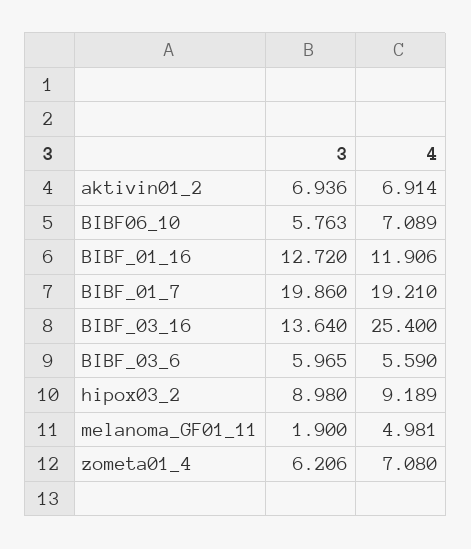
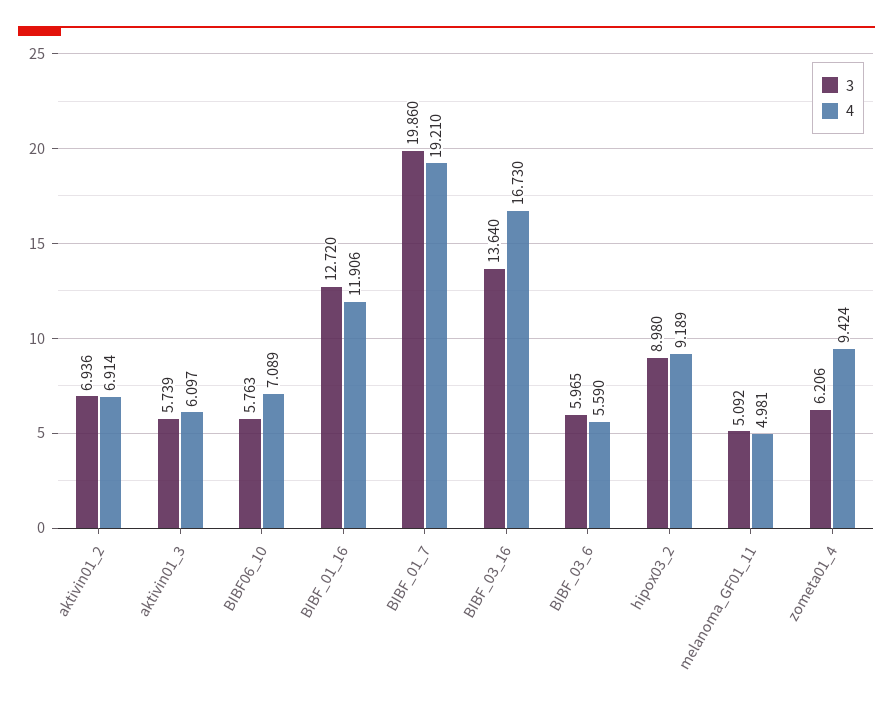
4, BIBF_03_16: 25.4 -> 16.73
3, melanoma_GF01_11: 1.9 -> 5.092
4, zometa01_4: 7.08 -> 9.424
3, aktivin01_3: none -> 5.739
4, aktivin01_3: none -> 6.097

